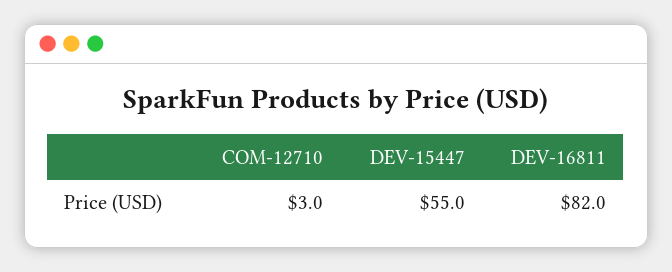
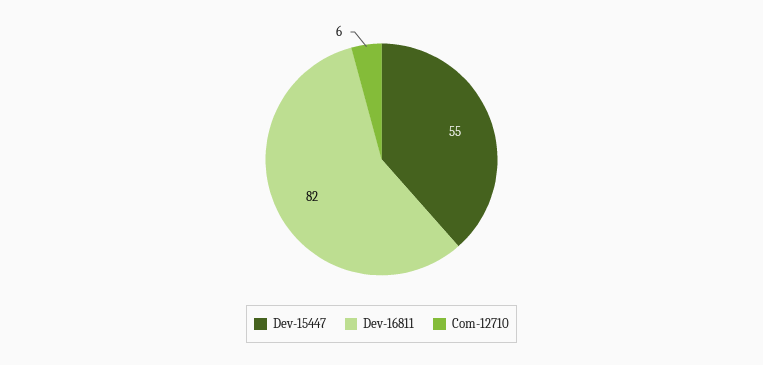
COM-12710: 3 -> 6

